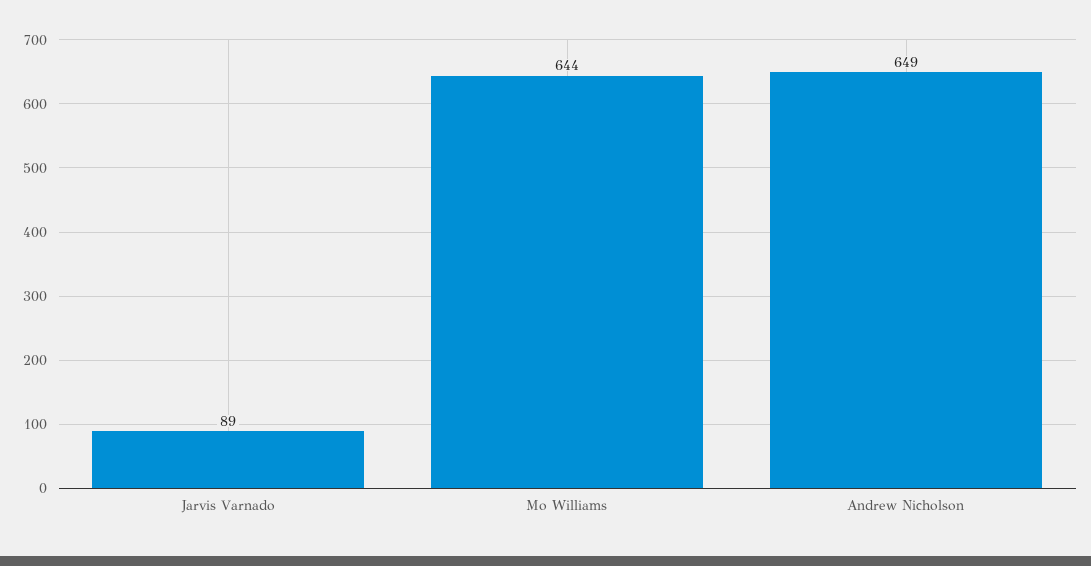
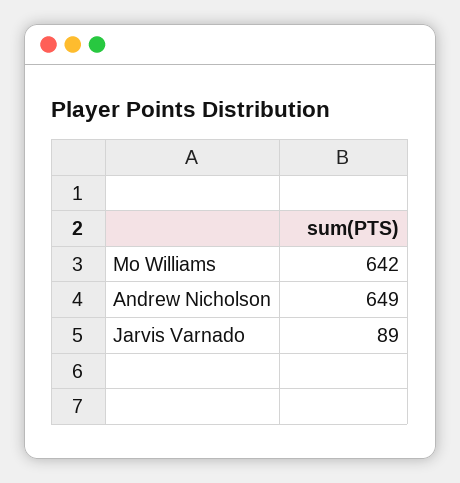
Mo Williams: 644 -> 642

